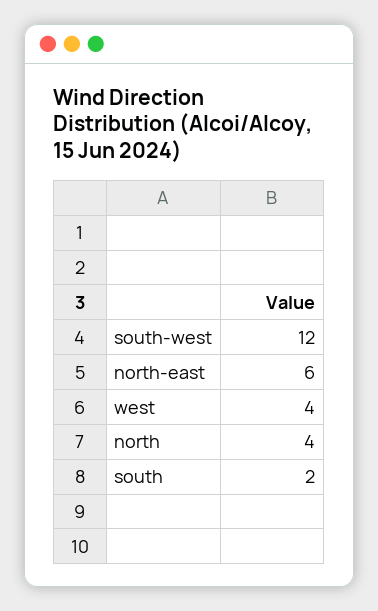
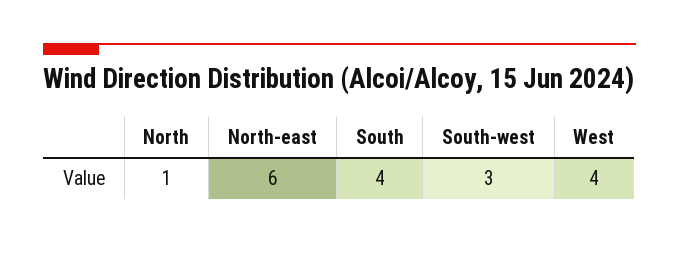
south-west: 12 -> 3
north: 4 -> 1
south: 2 -> 4

